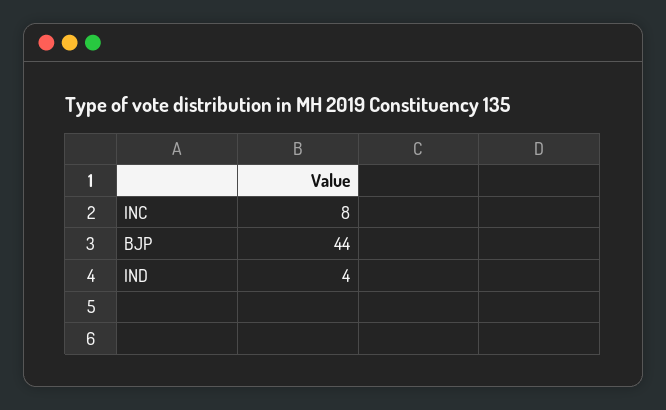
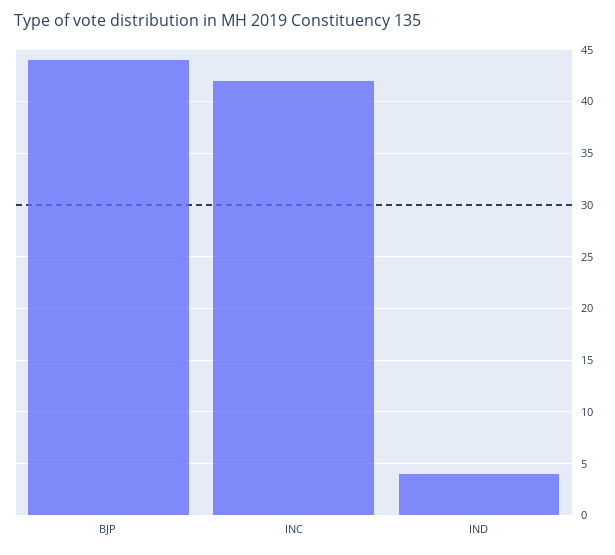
INC: 8 -> 42

